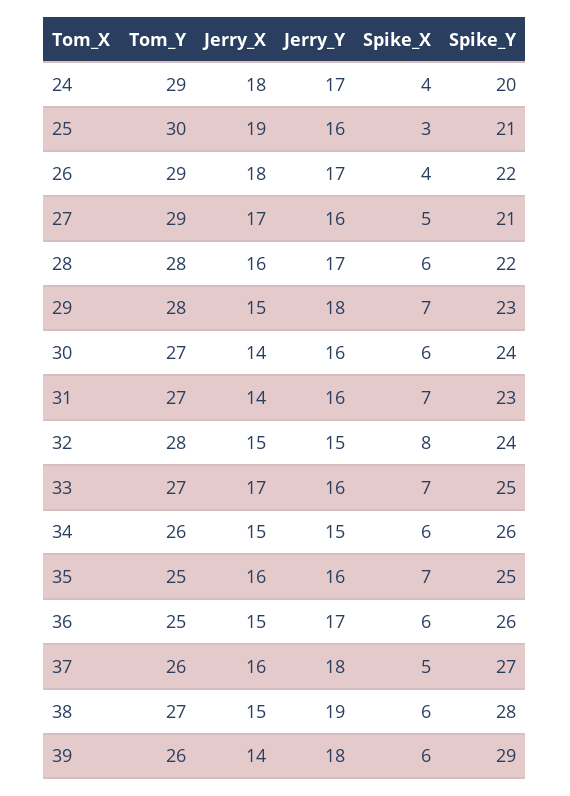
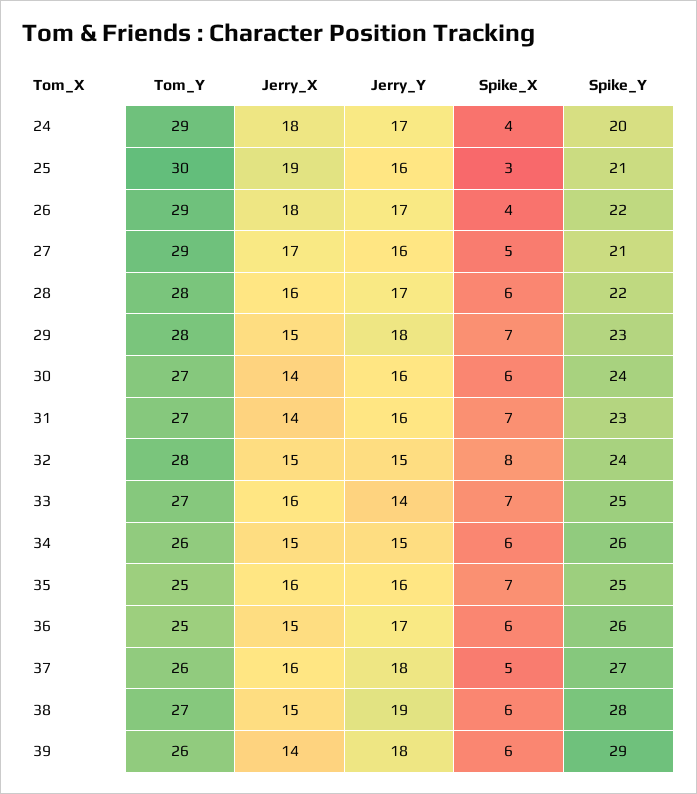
Jerry_X, 33: 17 -> 16
Jerry_Y, 33: 16 -> 14

